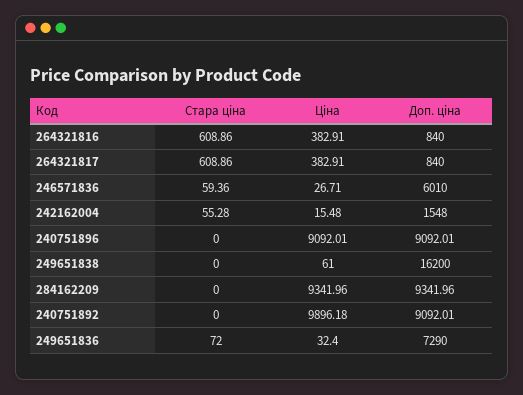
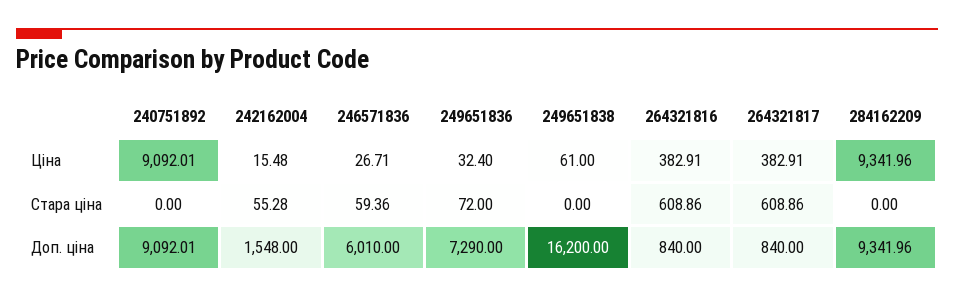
Стара ціна, 240751896: 0 -> none
Ціна, 240751896: 9092.01 -> none
Доп. ціна, 240751896: 9092.01 -> none
Ціна, 240751892: 9896.18 -> 9092.01

